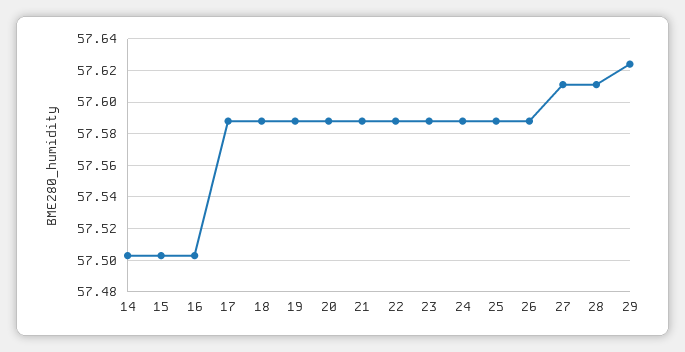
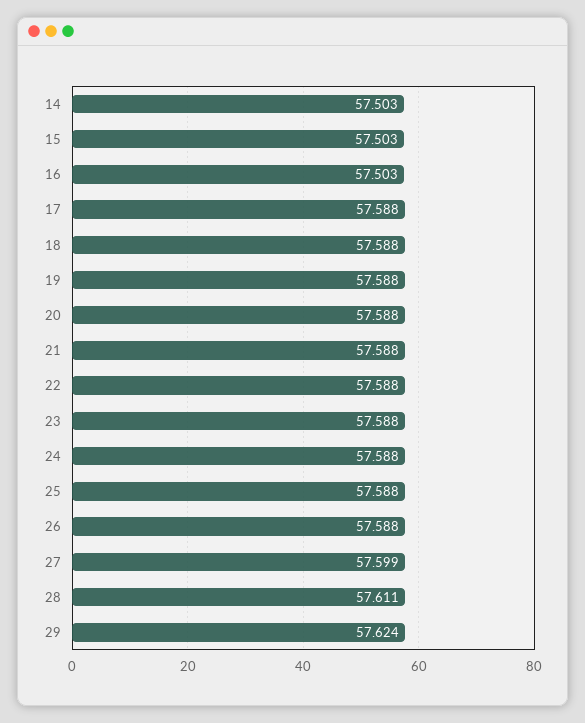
27: 57.61 -> 57.599

